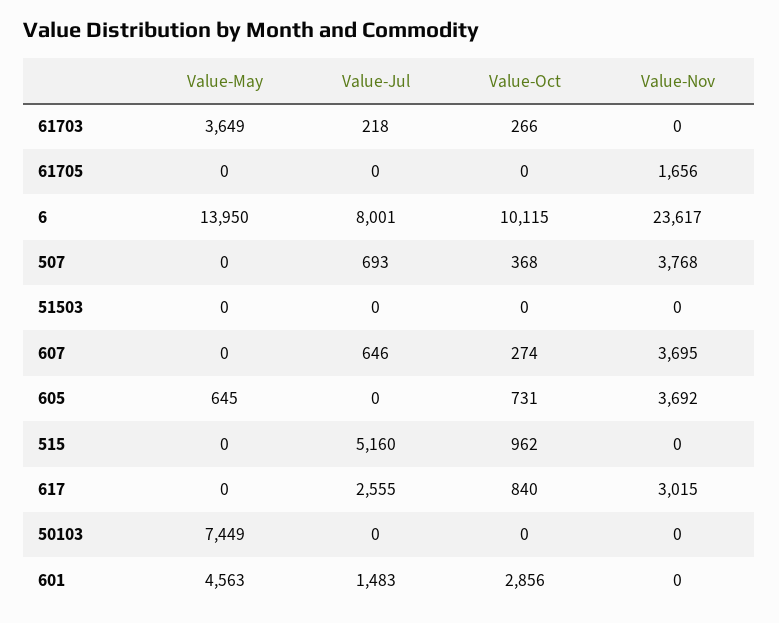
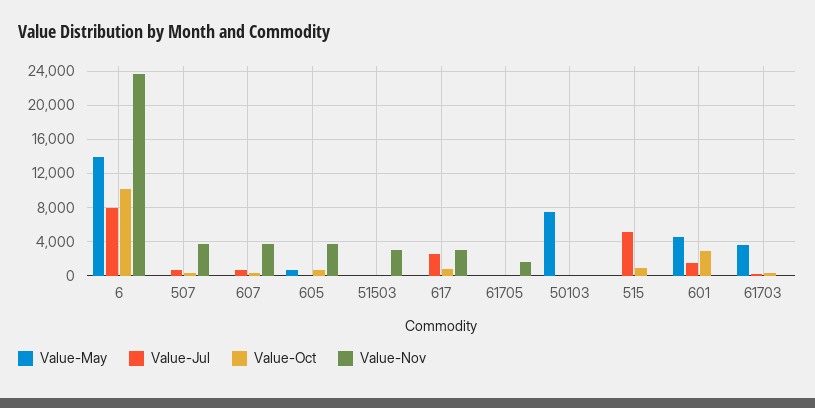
Value-Nov, 51503: 0 -> 3000

